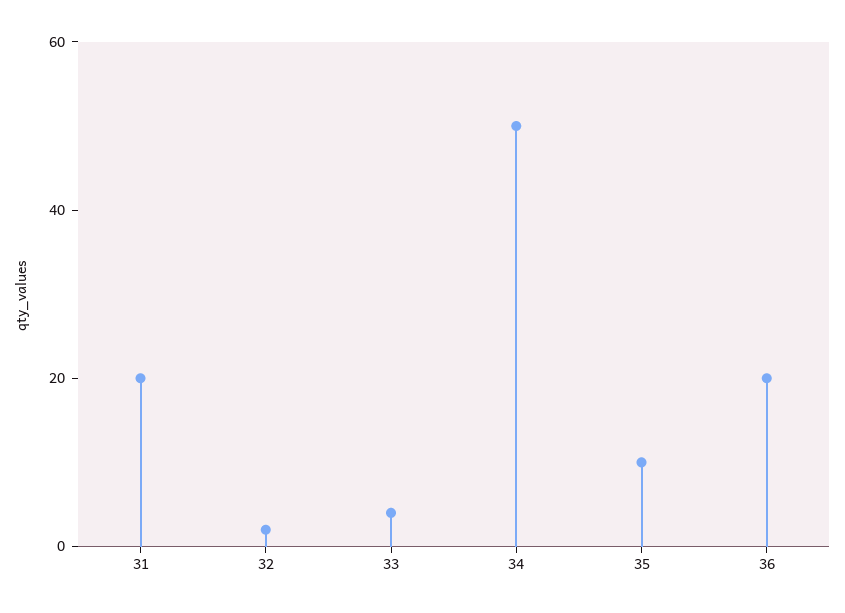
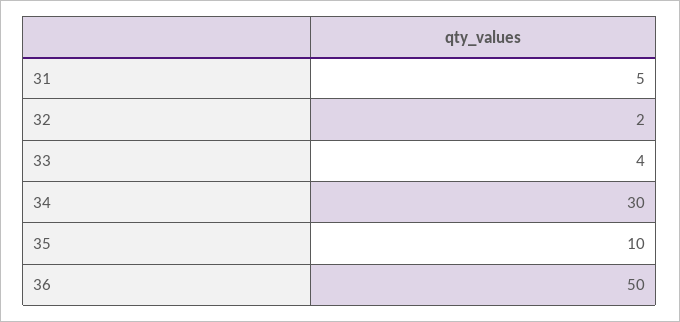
31: 20 -> 5
34: 50 -> 30
36: 20 -> 50

